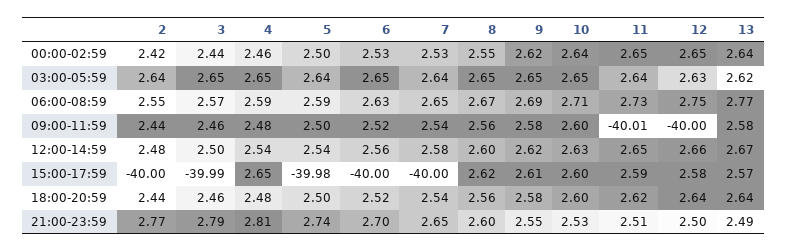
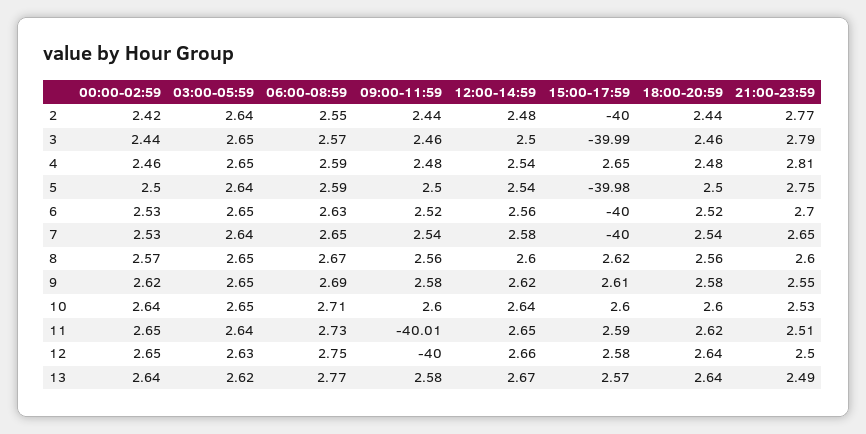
8, 00:00-02:59: 2.55 -> 2.57
10, 12:00-14:59: 2.63 -> 2.64
5, 21:00-23:59: 2.74 -> 2.75

